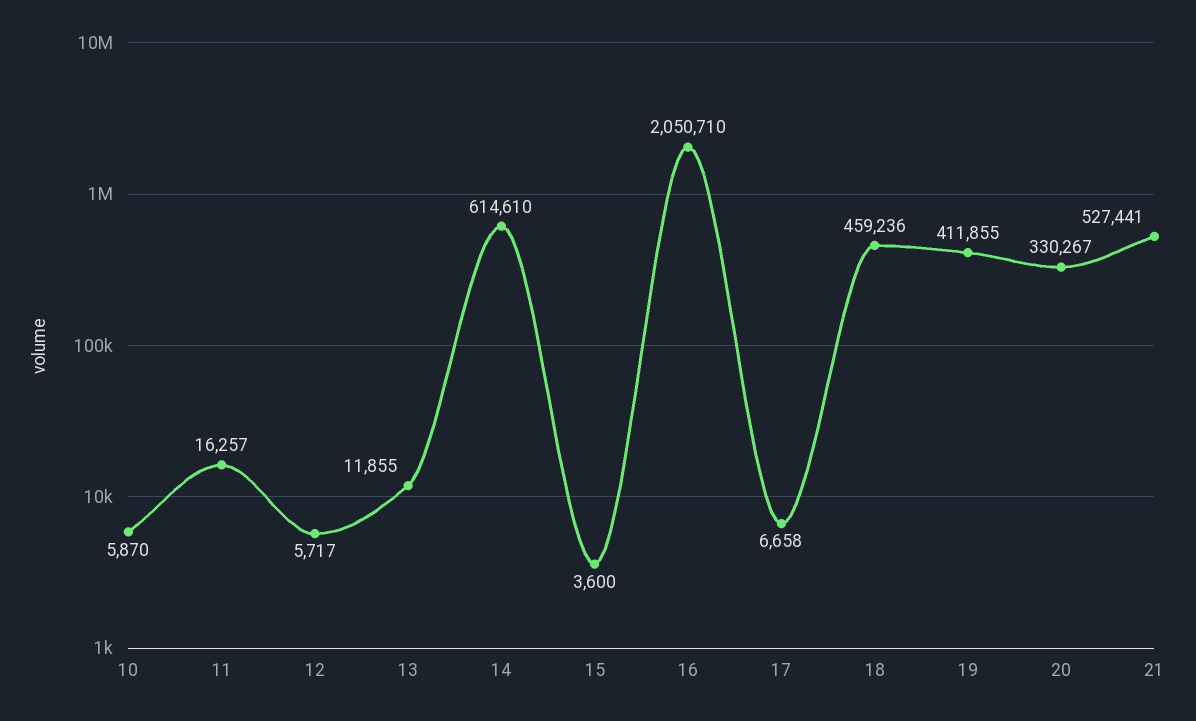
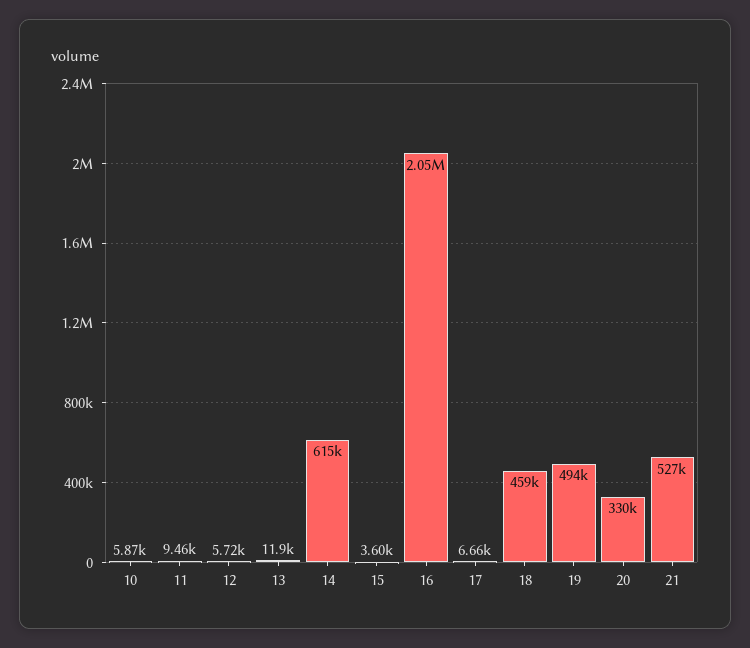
11: 16257 -> 9460
19: 411855 -> 494000

